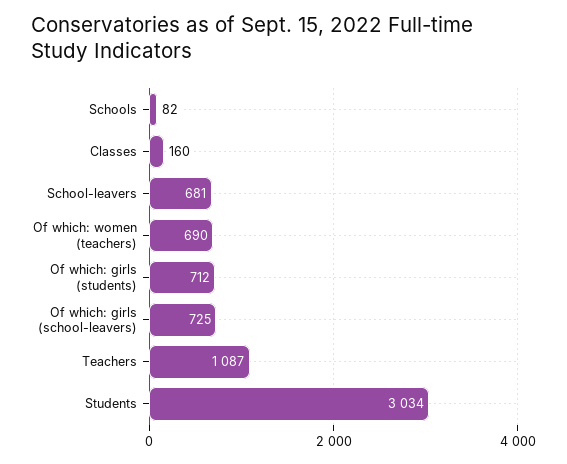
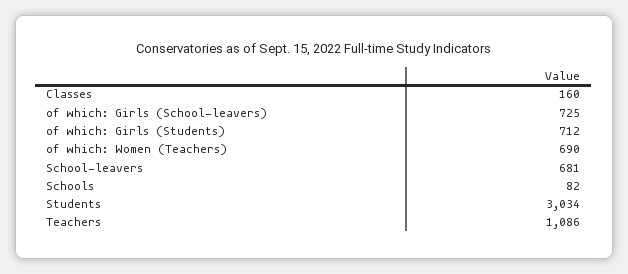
Teachers: 1087 -> 1086

